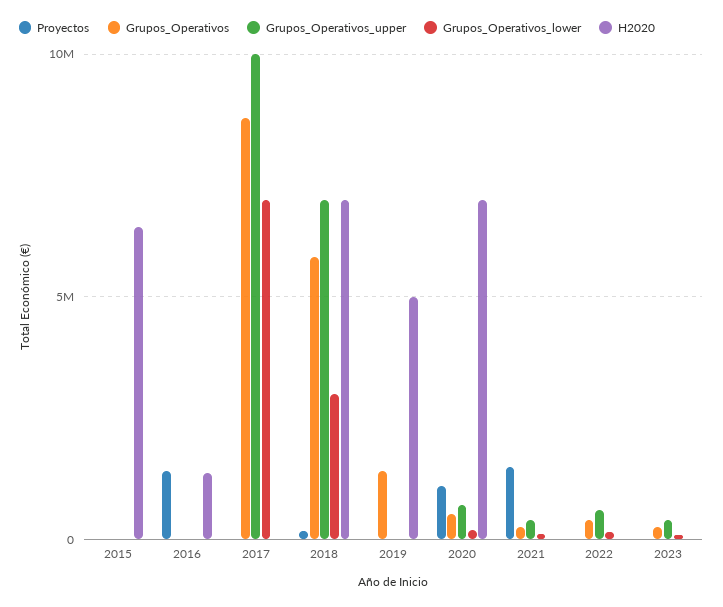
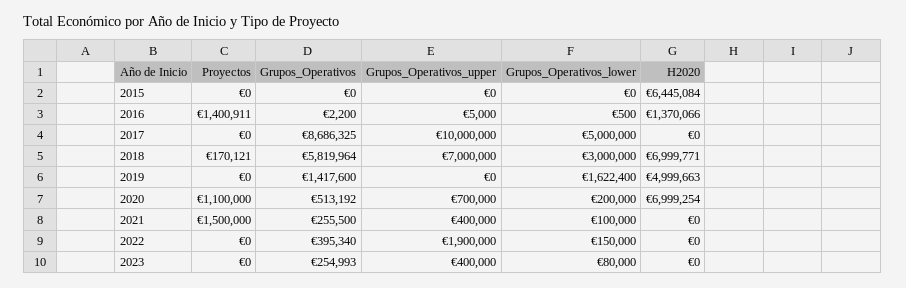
Grupos_Operativos_lower, 2017: 7000000 -> 5000000
Grupos_Operativos_lower, 2019: 0 -> 1622400
Grupos_Operativos_upper, 2022: 500000 -> 1900000

